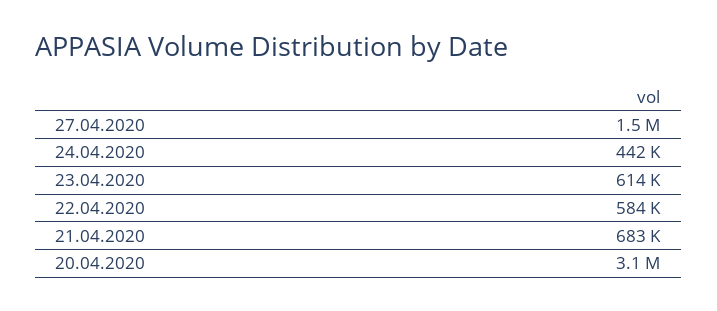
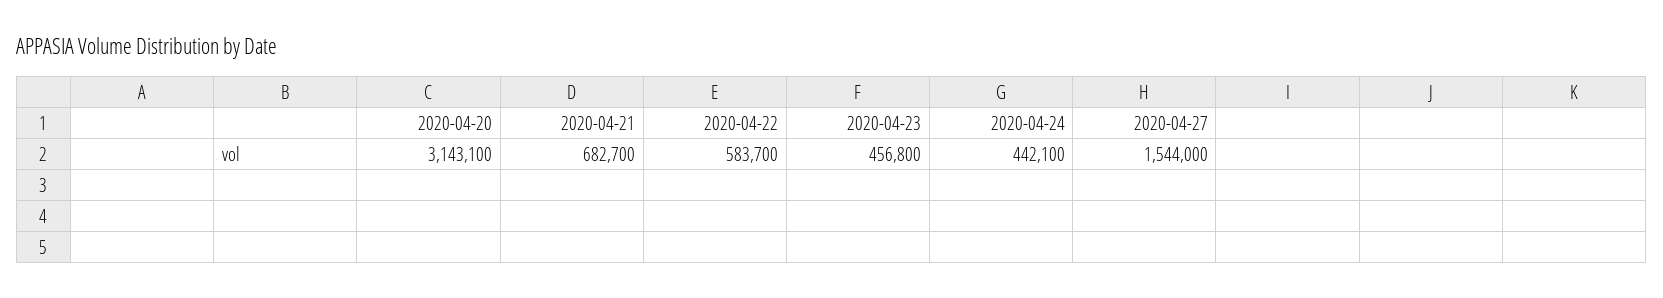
23.04.2020: 614000 -> 456800

